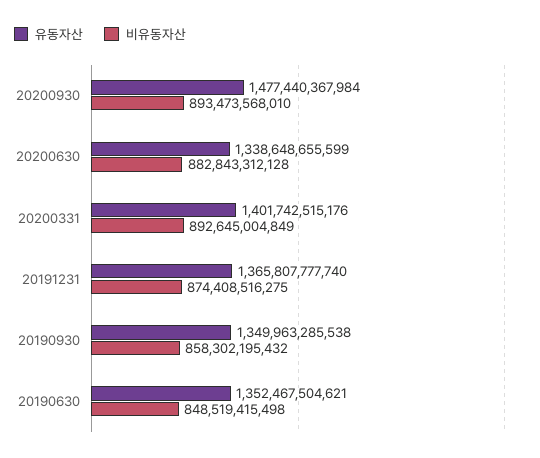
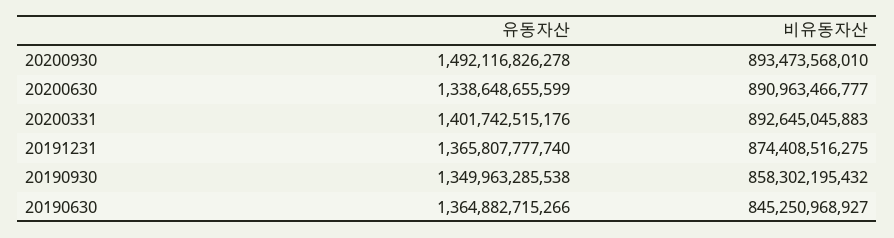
유동자산, 20200930: 1477440367984 -> 1492116826278
비유동자산, 20200630: 882843312128 -> 890963466777
비유동자산, 20200331: 892645004849 -> 892645045883
유동자산, 20190630: 1352467504621 -> 1364882715266
비유동자산, 20190630: 848519415498 -> 845250968927

